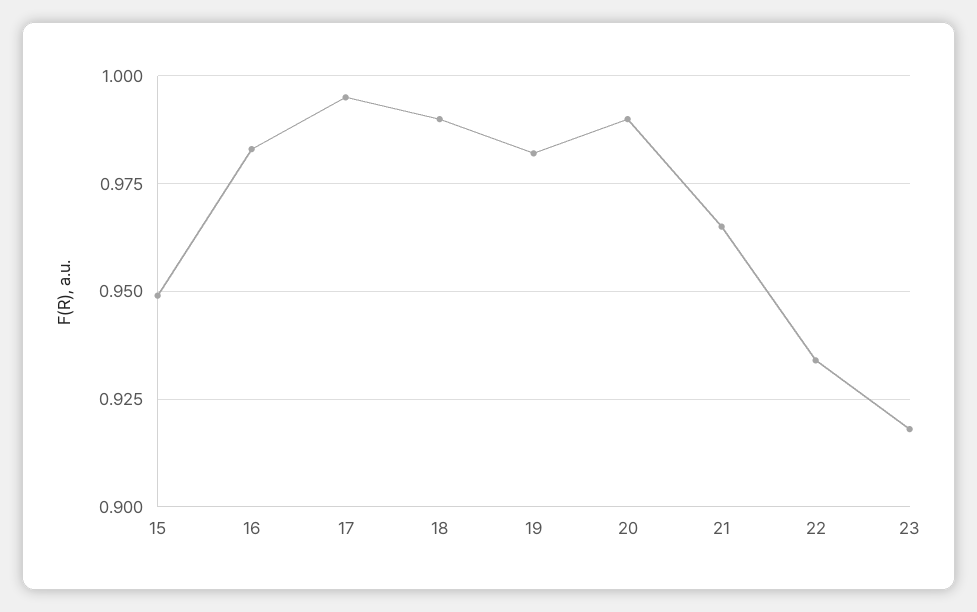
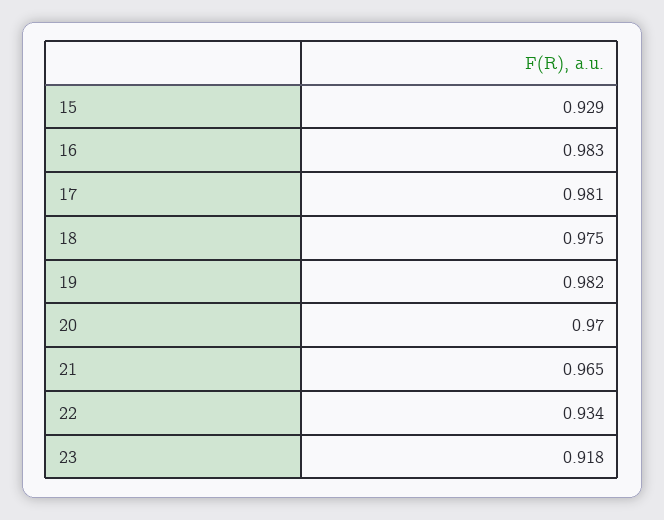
15: 0.95 -> 0.929
17: 0.995 -> 0.981
18: 0.99 -> 0.975
20: 0.99 -> 0.97

